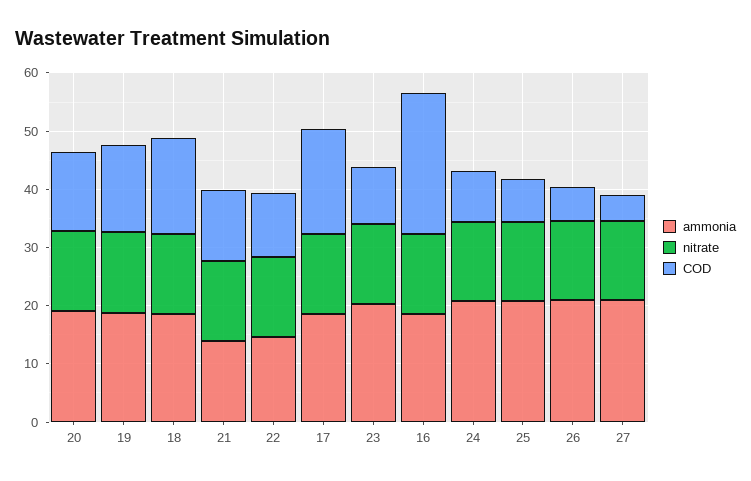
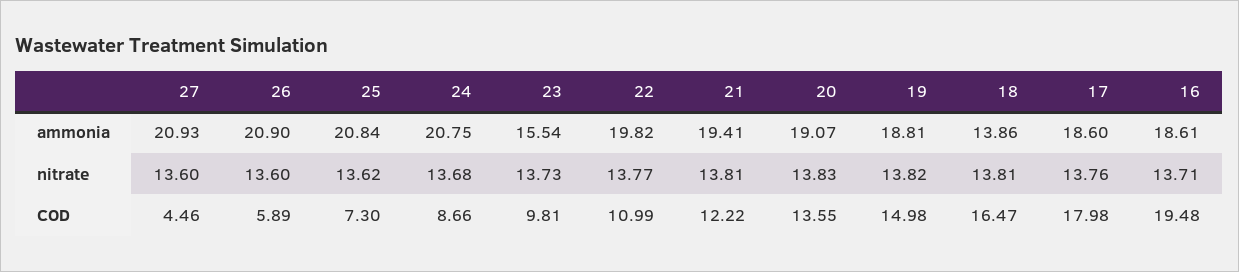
ammonia, 18: 18 -> 13.86
ammonia, 21: 14 -> 19.41
ammonia, 22: 14 -> 19.82
ammonia, 23: 20 -> 15.54
COD, 16: 24 -> 19.48

